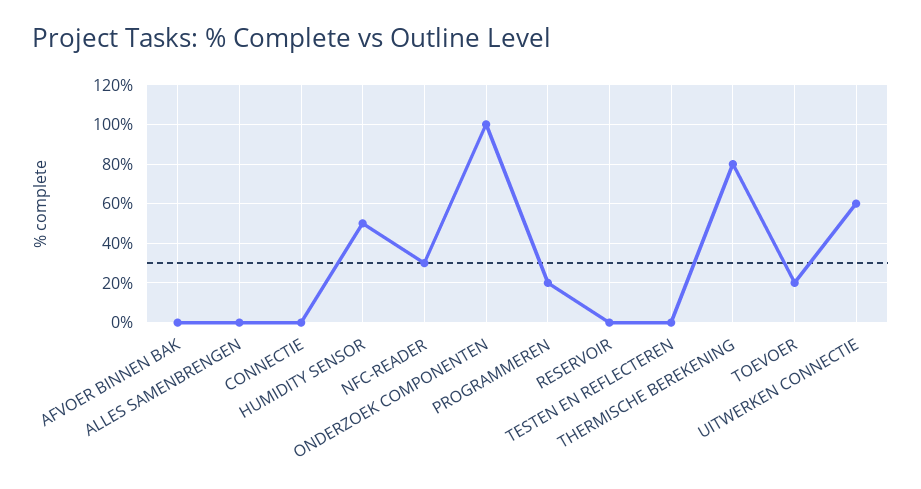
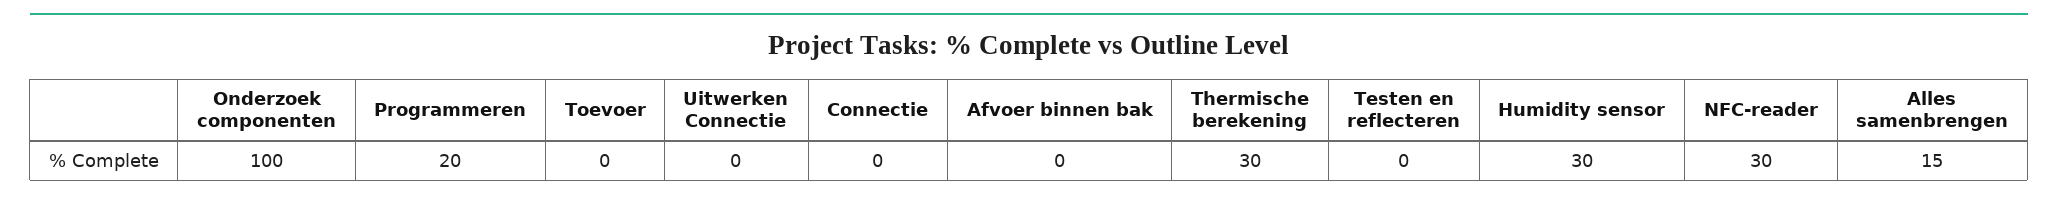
ALLES SAMENBRENGEN: 0 -> 15
HUMIDITY SENSOR: 50 -> 30
RESERVOIR: 0 -> none
THERMISCHE BEREKENING: 80 -> 30
TOEVOER: 20 -> 0
UITWERKEN CONNECTIE: 60 -> 0

